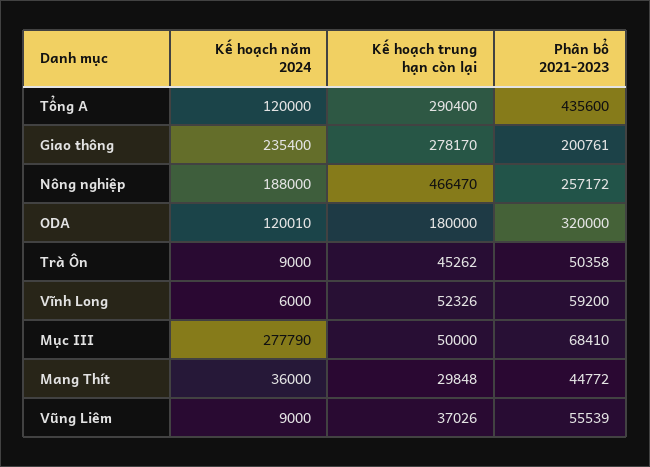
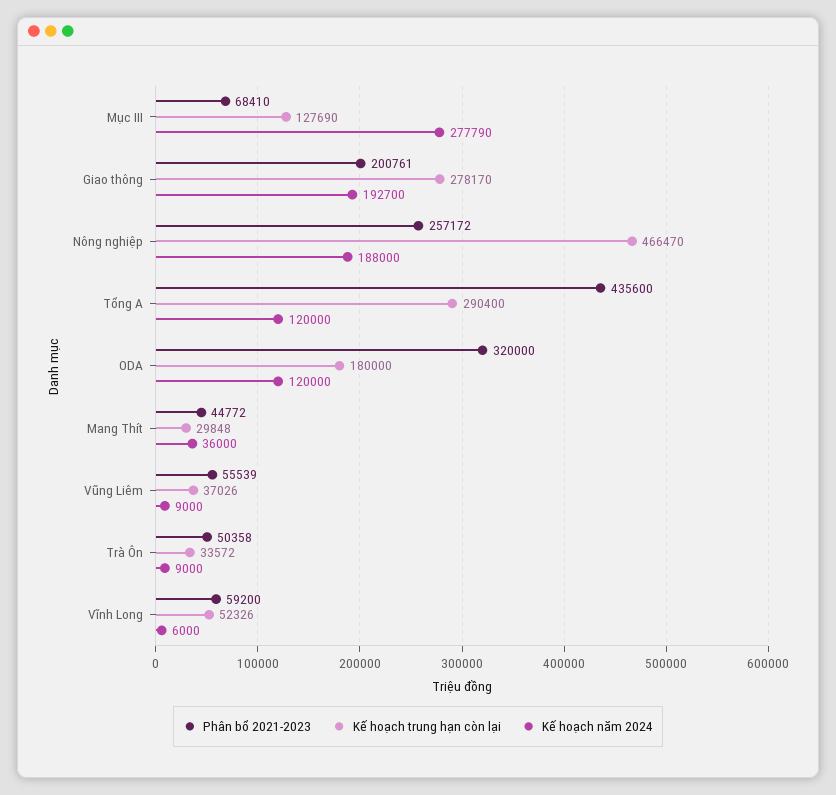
Kế hoạch năm 2024, Giao thông: 235400 -> 192700
Kế hoạch năm 2024, ODA: 120010 -> 120000
Kế hoạch trung hạn còn lại, Trà Ôn: 45262 -> 33572
Kế hoạch trung hạn còn lại, Mục III: 50000 -> 127690

